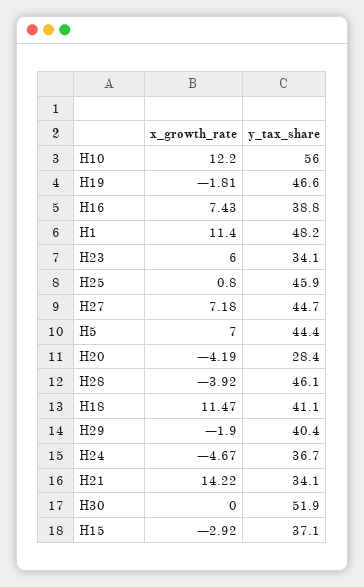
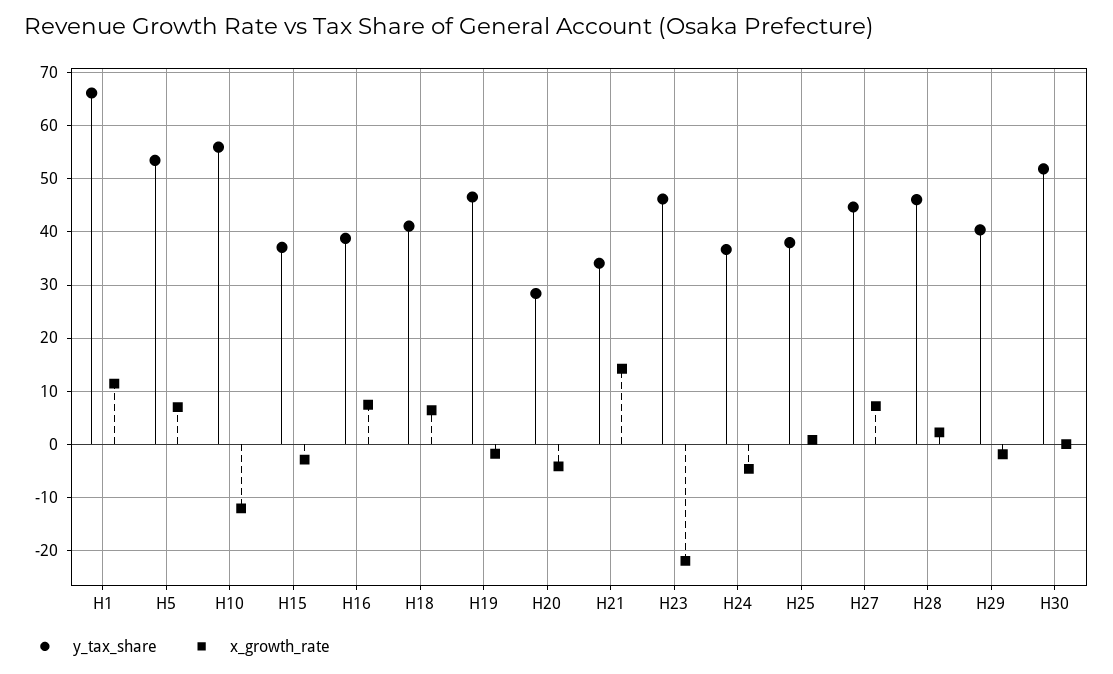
x_growth_rate, H10: 12.2 -> -12
y_tax_share, H1: 48.2 -> 66
x_growth_rate, H23: 6 -> -22
y_tax_share, H23: 34.1 -> 46
y_tax_share, H25: 45.9 -> 38
y_tax_share, H5: 44.4 -> 54
x_growth_rate, H28: -3.92 -> 2
x_growth_rate, H18: 11.47 -> 6

